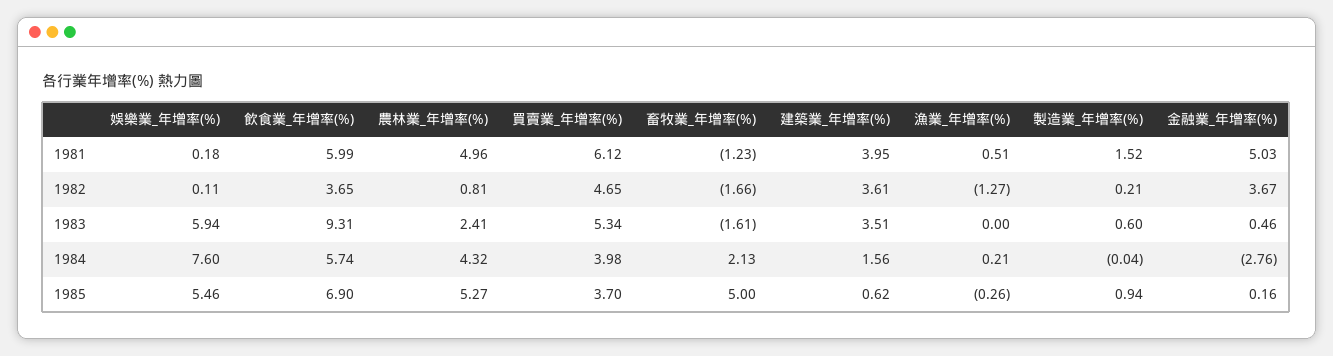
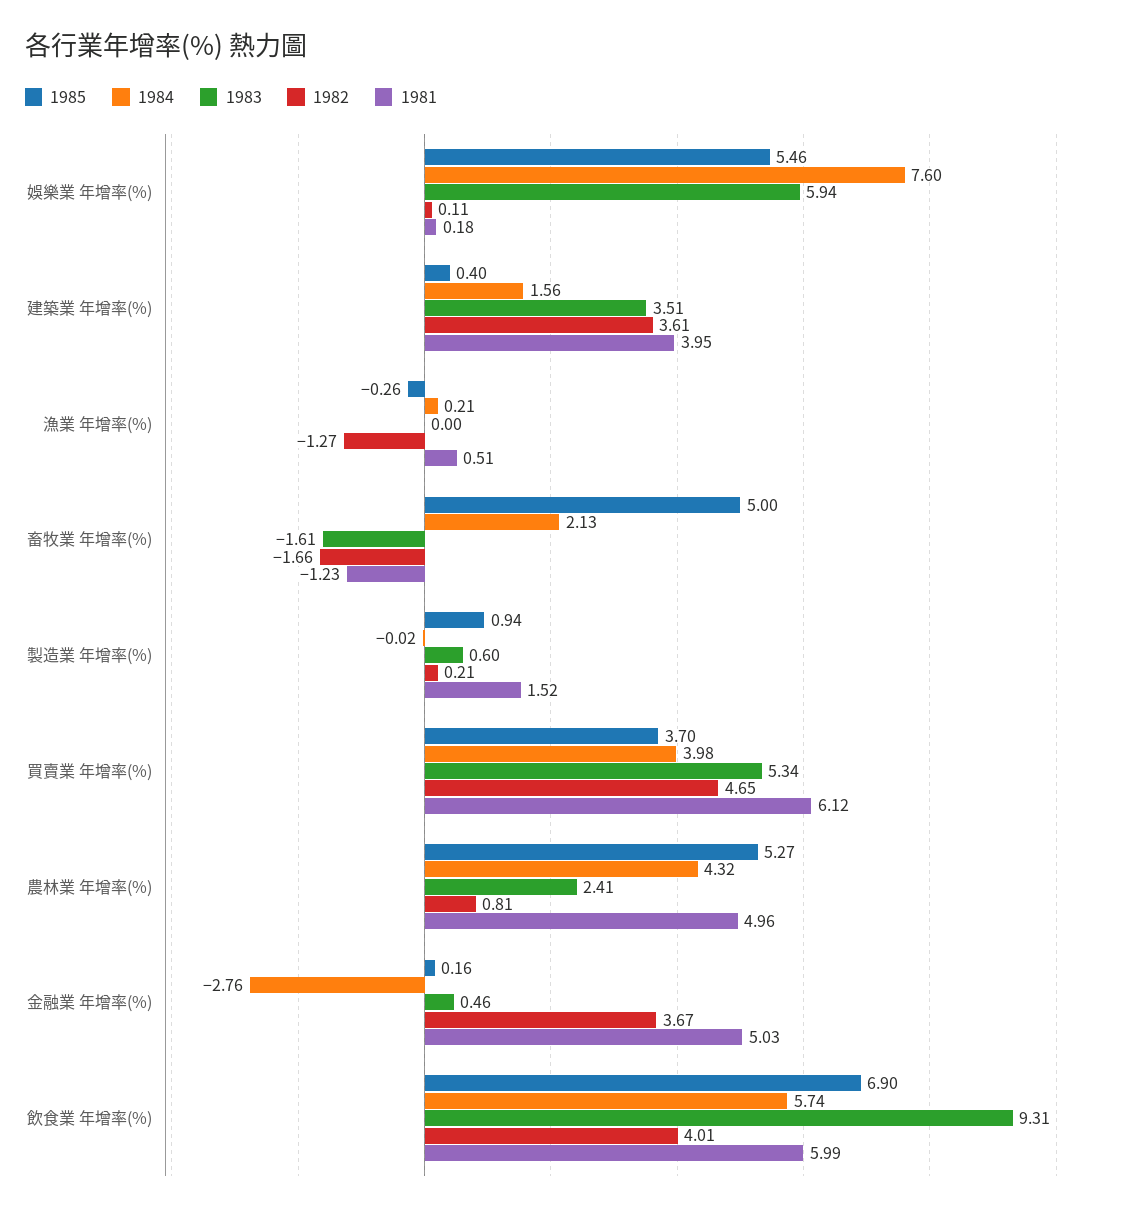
1982, 飲食業_年增率(%): 3.65 -> 4.01
1984, 製造業_年增率(%): -0.04 -> -0.02
1985, 建築業_年增率(%): 0.62 -> 0.4

